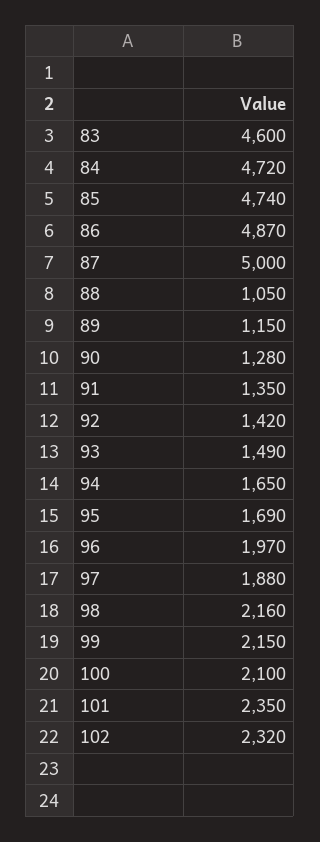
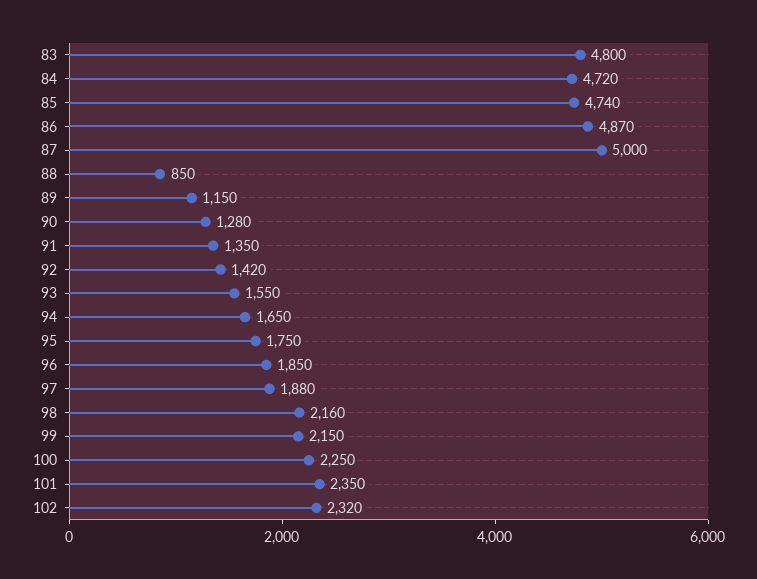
83: 4600 -> 4800
88: 1050 -> 850
93: 1490 -> 1550
95: 1690 -> 1750
96: 1970 -> 1850
100: 2100 -> 2250

